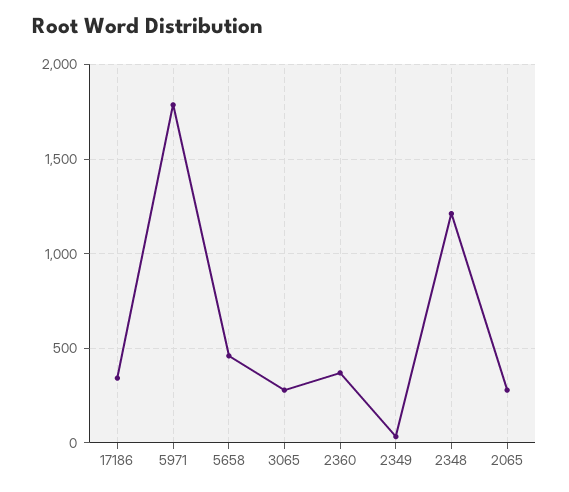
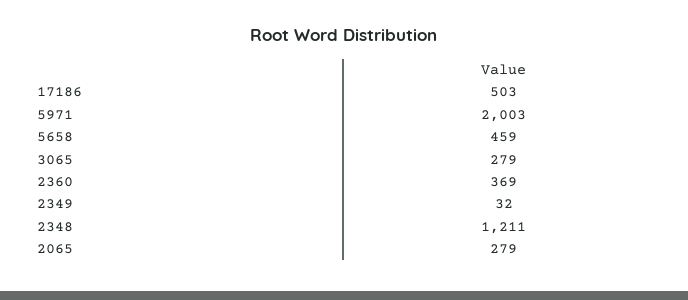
17186: 350 -> 503
5971: 1800 -> 2003

